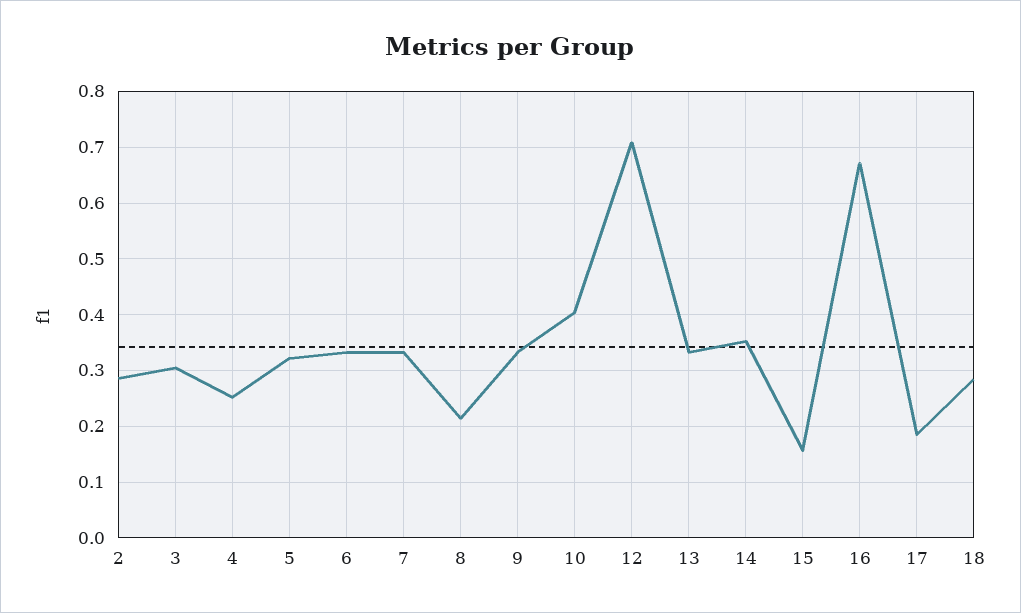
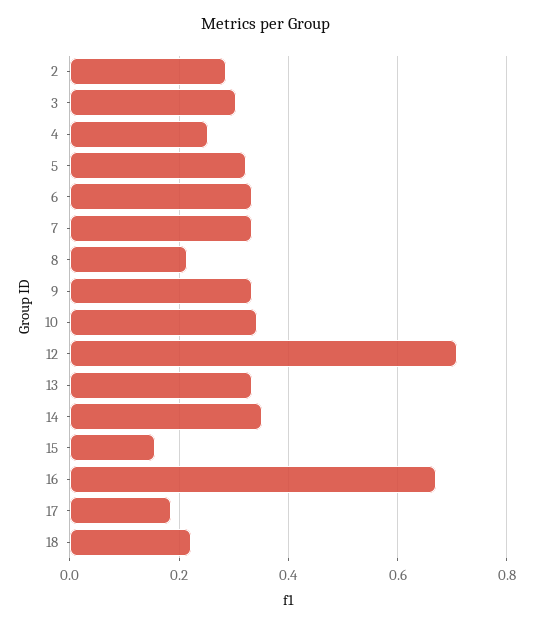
10: 0.4 -> 0.34
18: 0.28 -> 0.22

